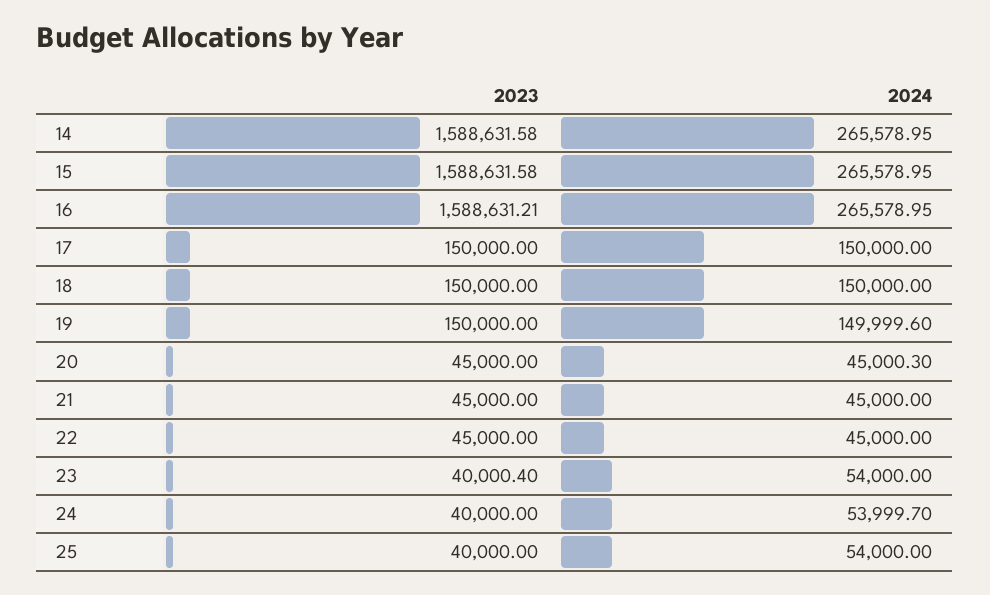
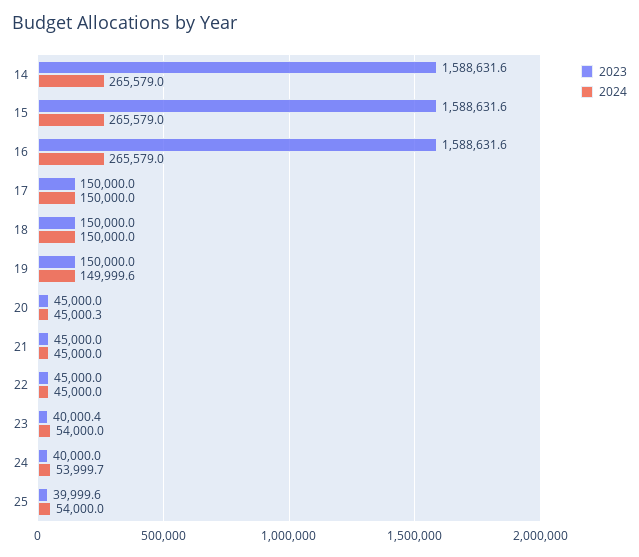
2023, 16: 1588631.21 -> 1588631.6
2023, 25: 40000 -> 39999.6

